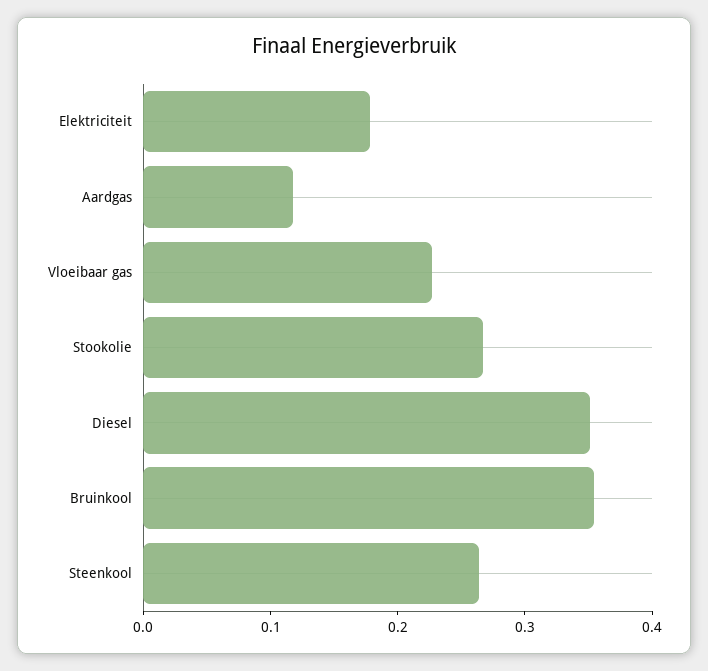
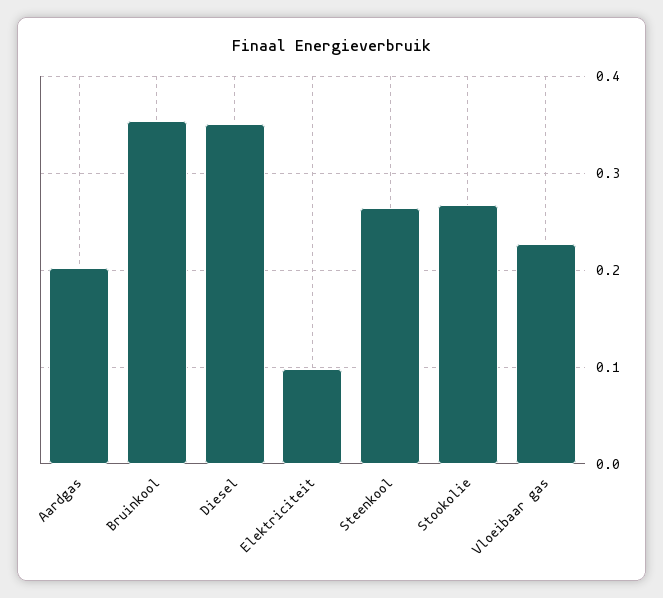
Elektriciteit: 0.18 -> 0.1
Aardgas: 0.12 -> 0.2

